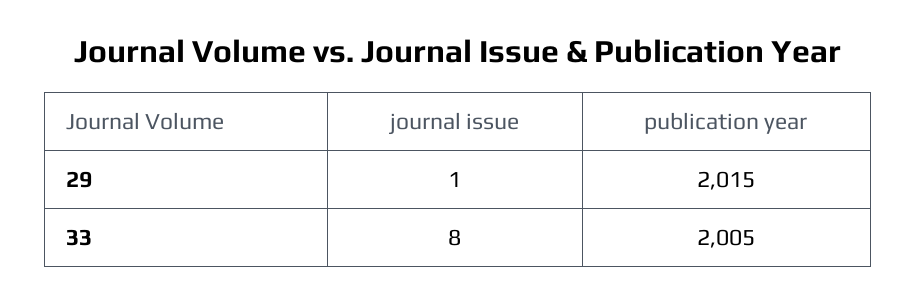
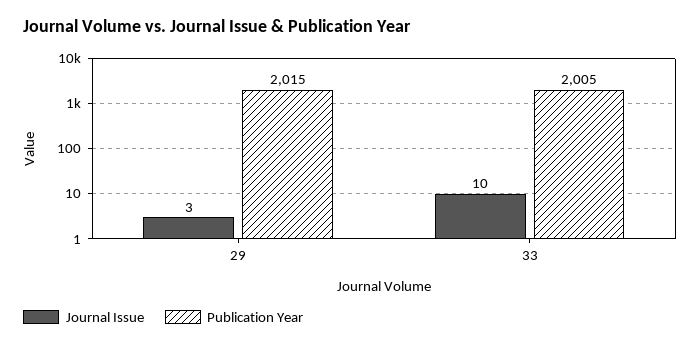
journal issue, 29: 1 -> 3
journal issue, 33: 8 -> 10

